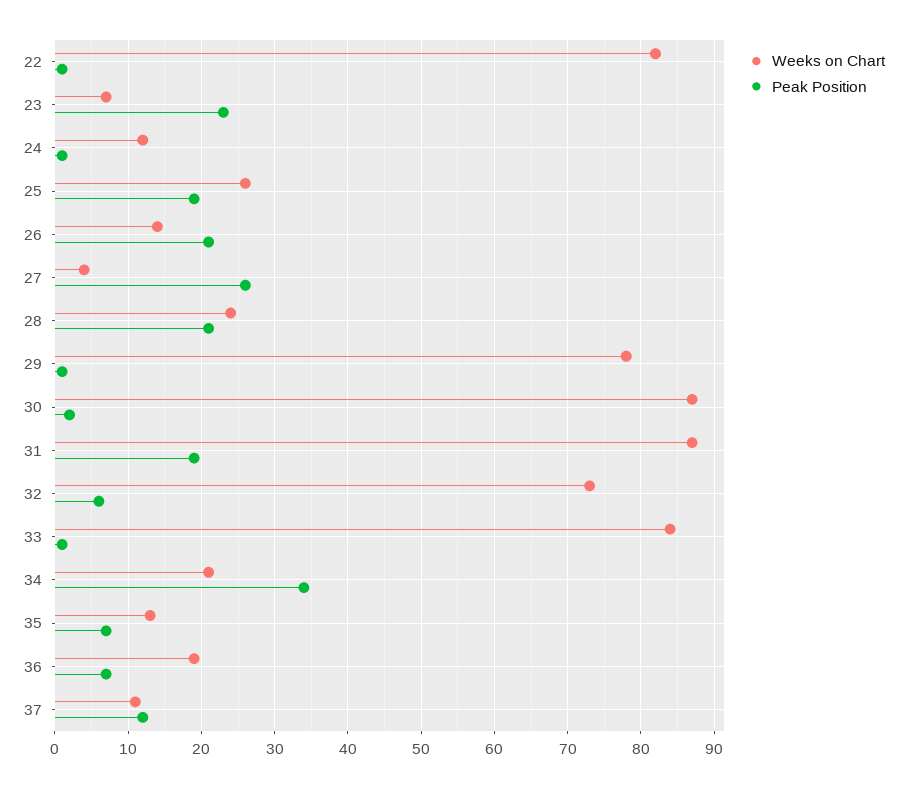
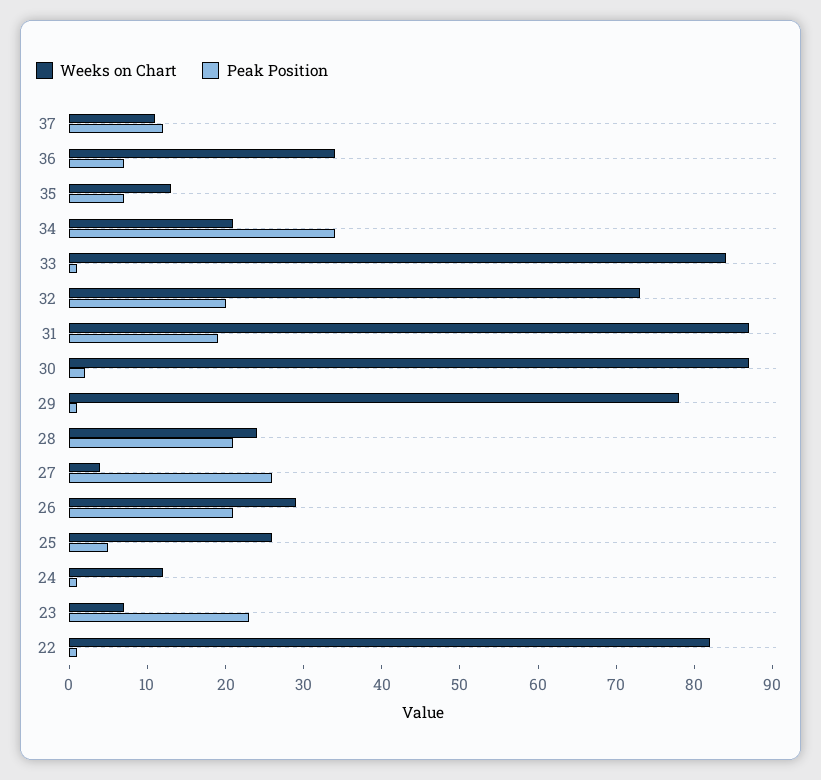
Peak Position, 25: 19 -> 5
Weeks on Chart, 26: 14 -> 30
Peak Position, 32: 6 -> 20
Weeks on Chart, 36: 19 -> 35

